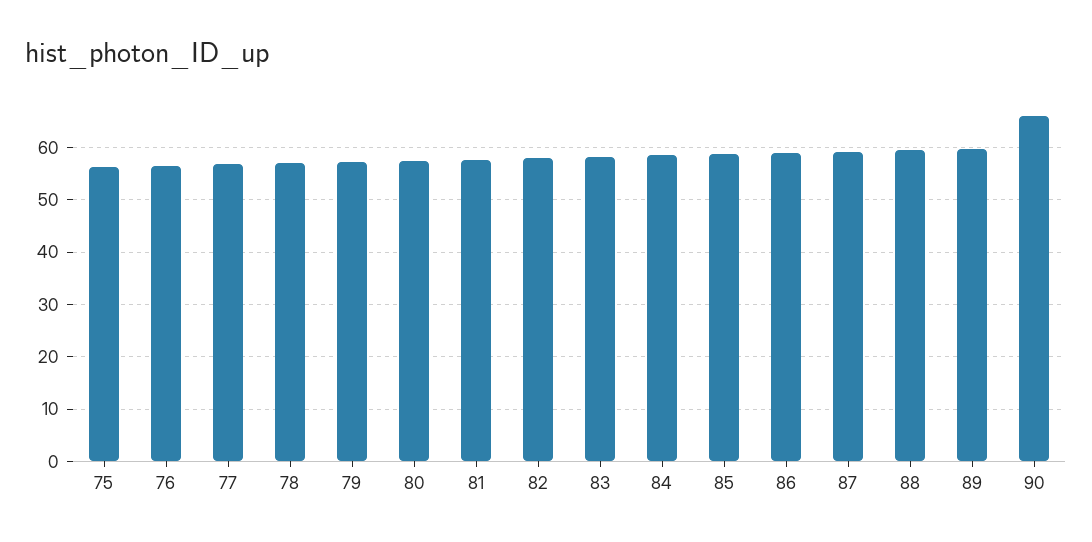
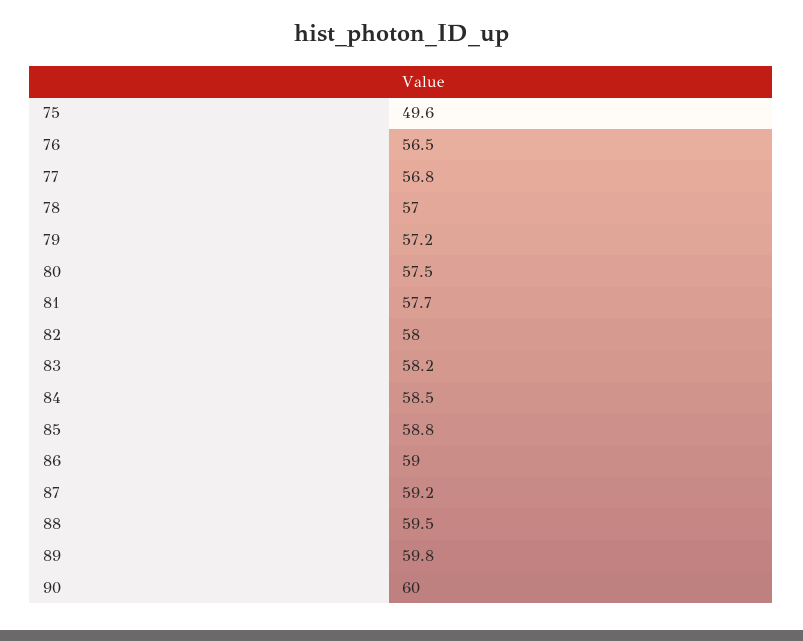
75: 56 -> 49.6
90: 66 -> 60

